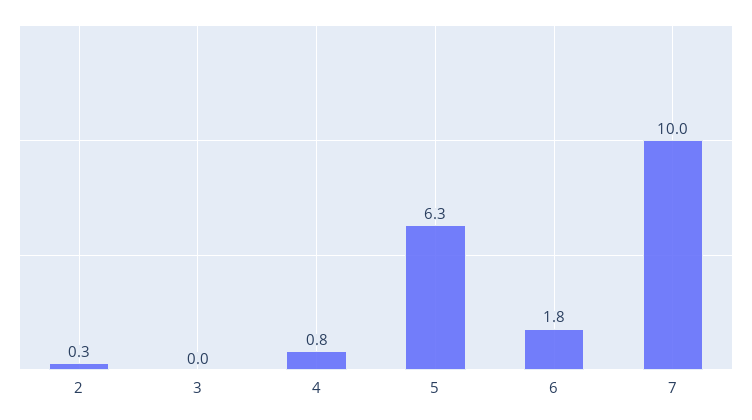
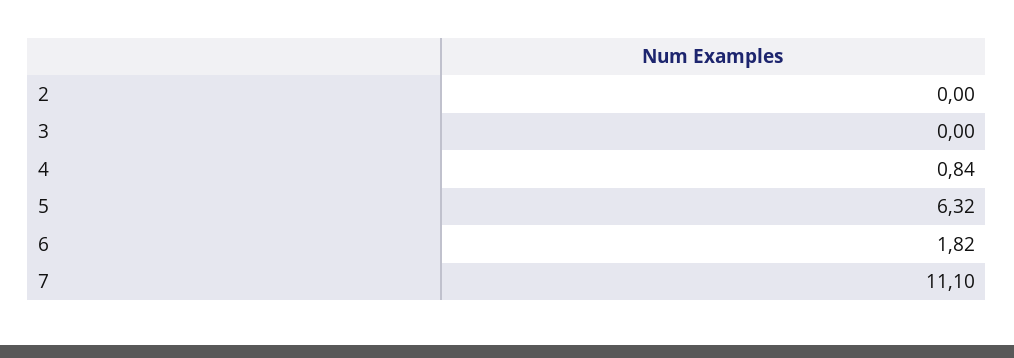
2: 0.3 -> 0
7: 10 -> 11.1

